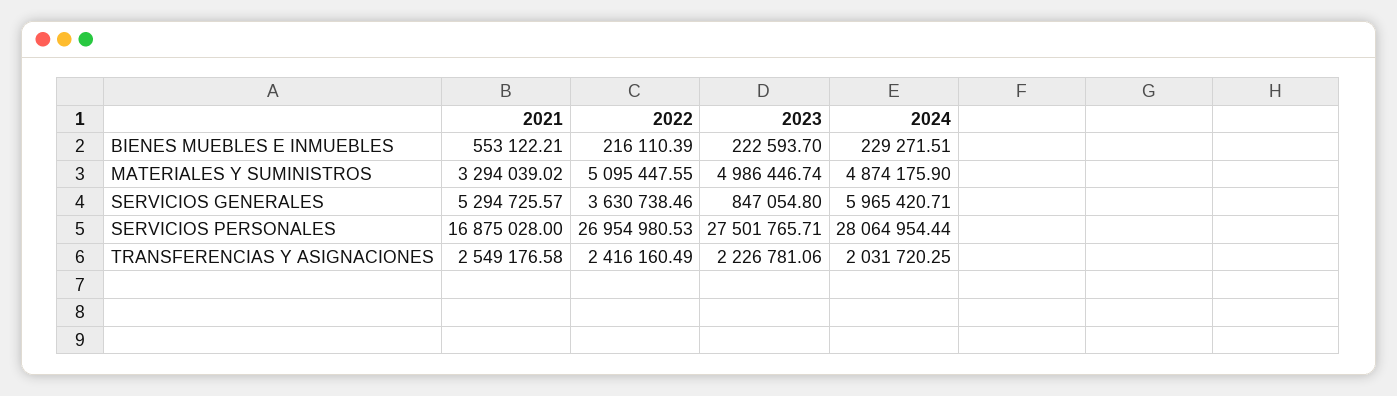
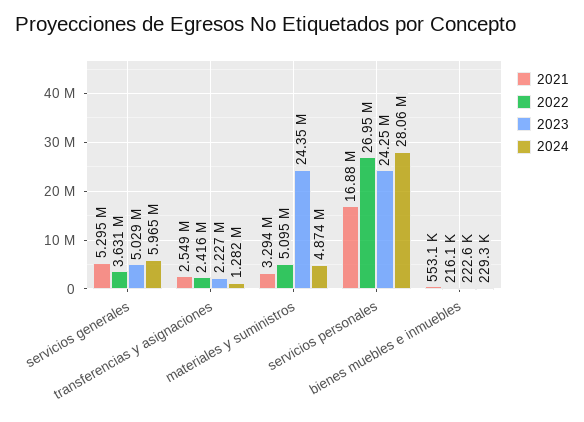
2023, MATERIALES Y SUMINISTROS: 4986446.74 -> 24350000
2023, SERVICIOS GENERALES: 847054.8 -> 5029000
2023, SERVICIOS PERSONALES: 27501765.71 -> 24250000
2024, TRANSFERENCIAS Y ASIGNACIONES: 2031720.25 -> 1282000

